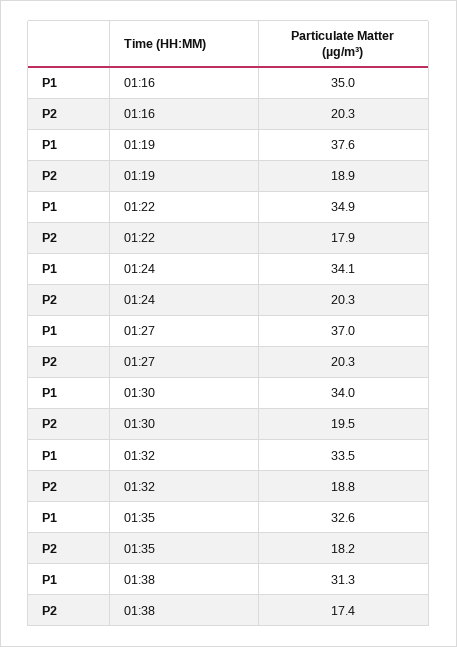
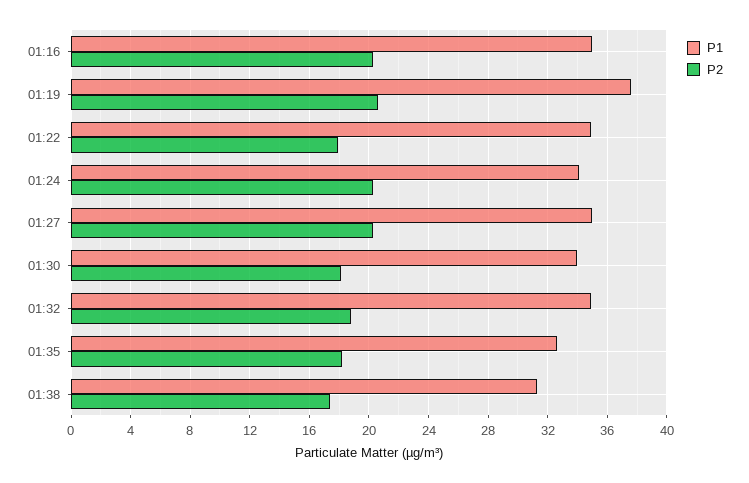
P2, 01:19: 18.9 -> 20.5
P1, 01:27: 37 -> 35
P2, 01:30: 19.5 -> 18
P1, 01:32: 33.5 -> 35

